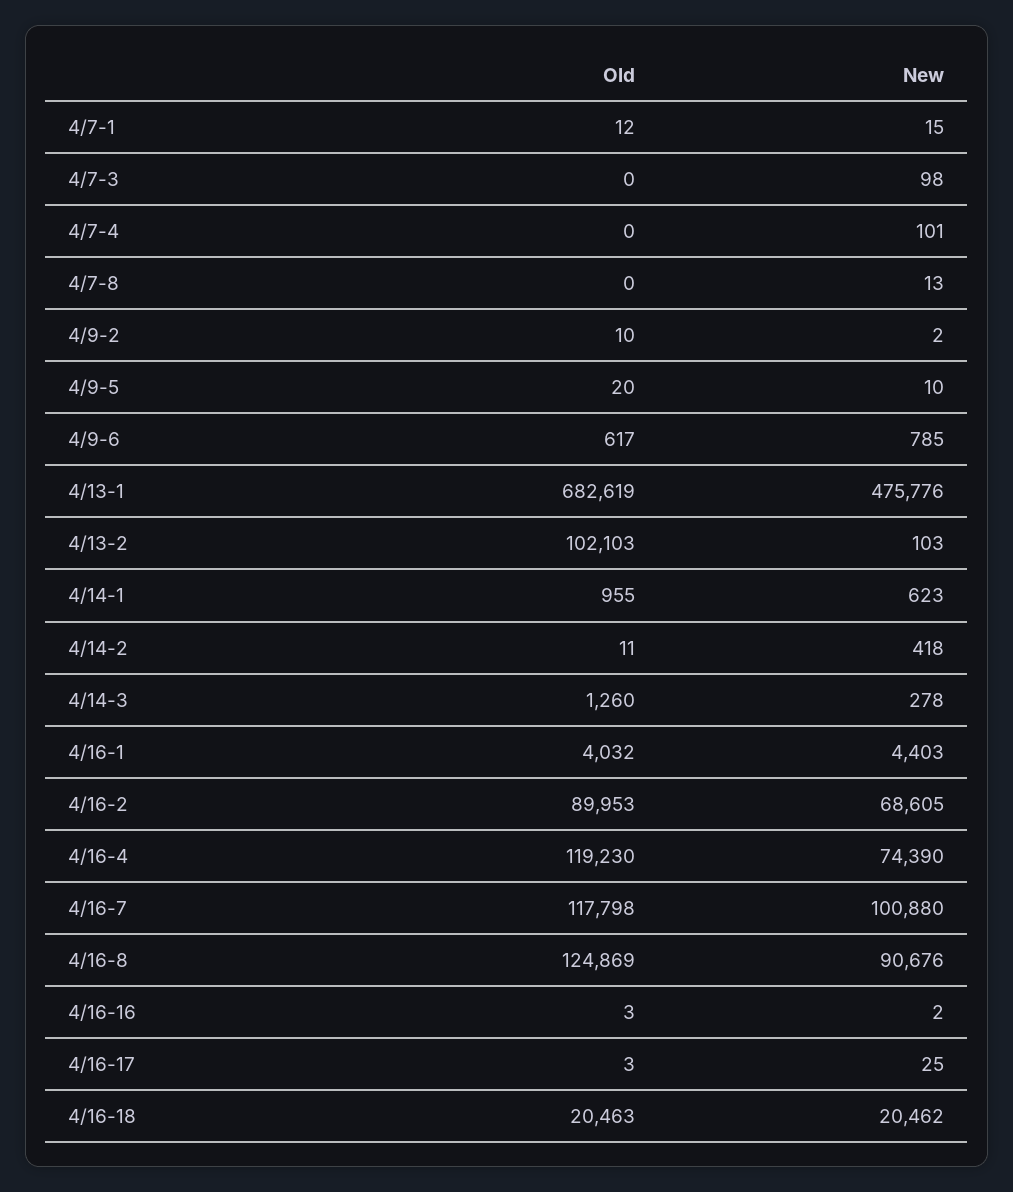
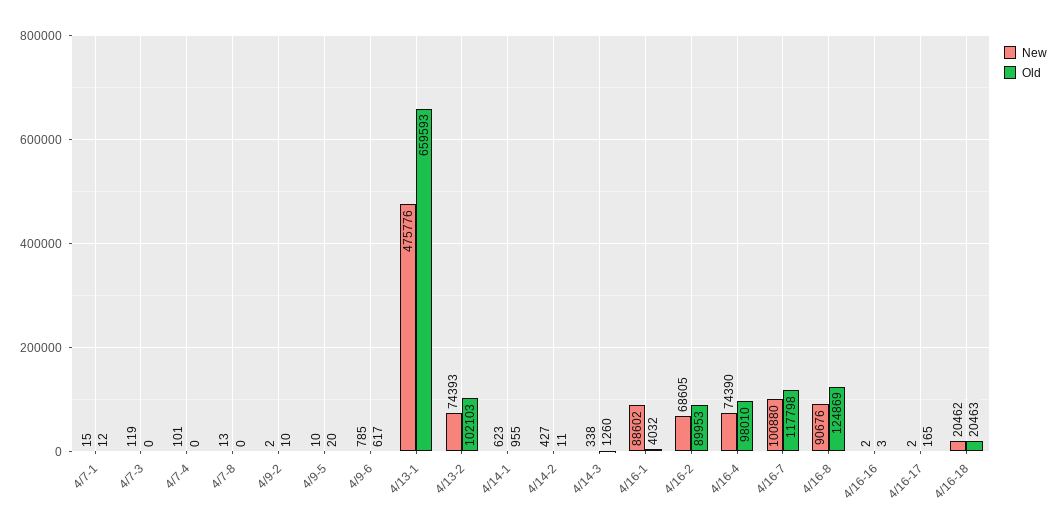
New, 4/7-3: 98 -> 119
Old, 4/13-1: 682619 -> 659593
New, 4/13-2: 103 -> 74393
New, 4/14-2: 418 -> 427
New, 4/14-3: 278 -> 338
New, 4/16-1: 4403 -> 88602
Old, 4/16-4: 119230 -> 98010
Old, 4/16-17: 3 -> 165
New, 4/16-17: 25 -> 2

